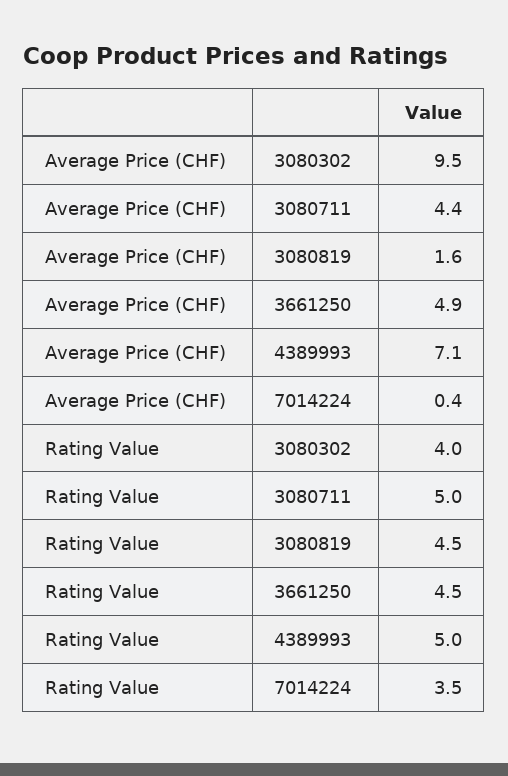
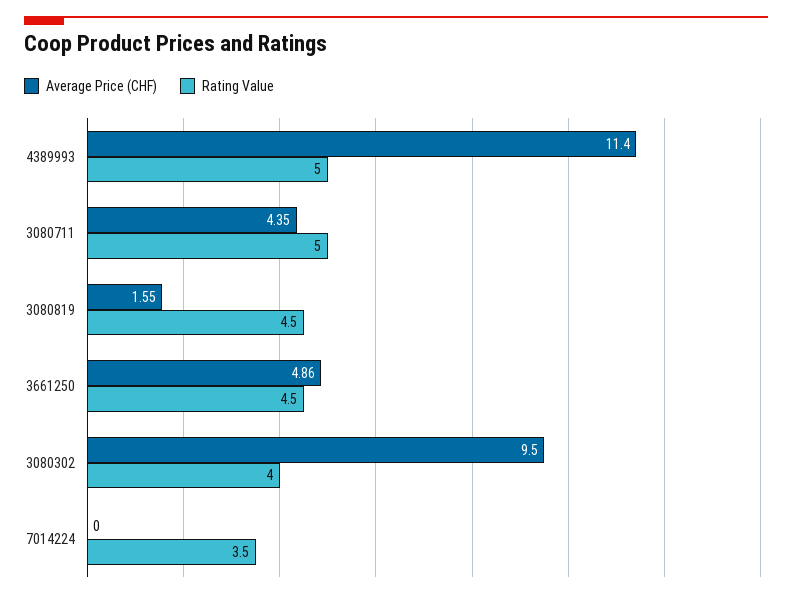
Average Price (CHF), 4389993: 7.1 -> 11.4
Average Price (CHF), 7014224: 0.4 -> 0

